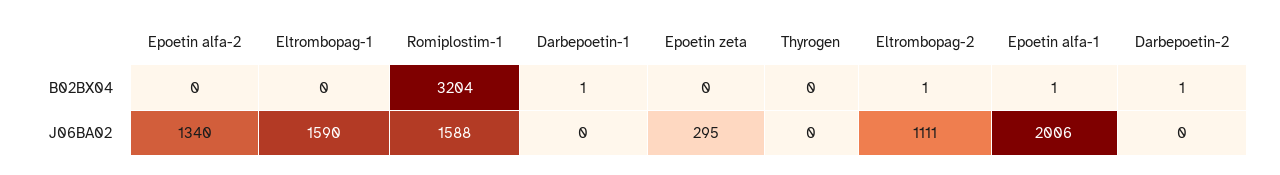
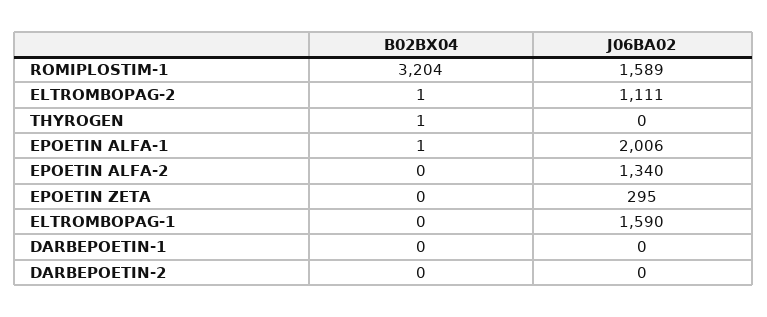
Darbepoetin-1, B02BX04: 1 -> 0
Thyrogen, B02BX04: 0 -> 1
Darbepoetin-2, B02BX04: 1 -> 0
Romiplostim-1, J06BA02: 1588 -> 1589

